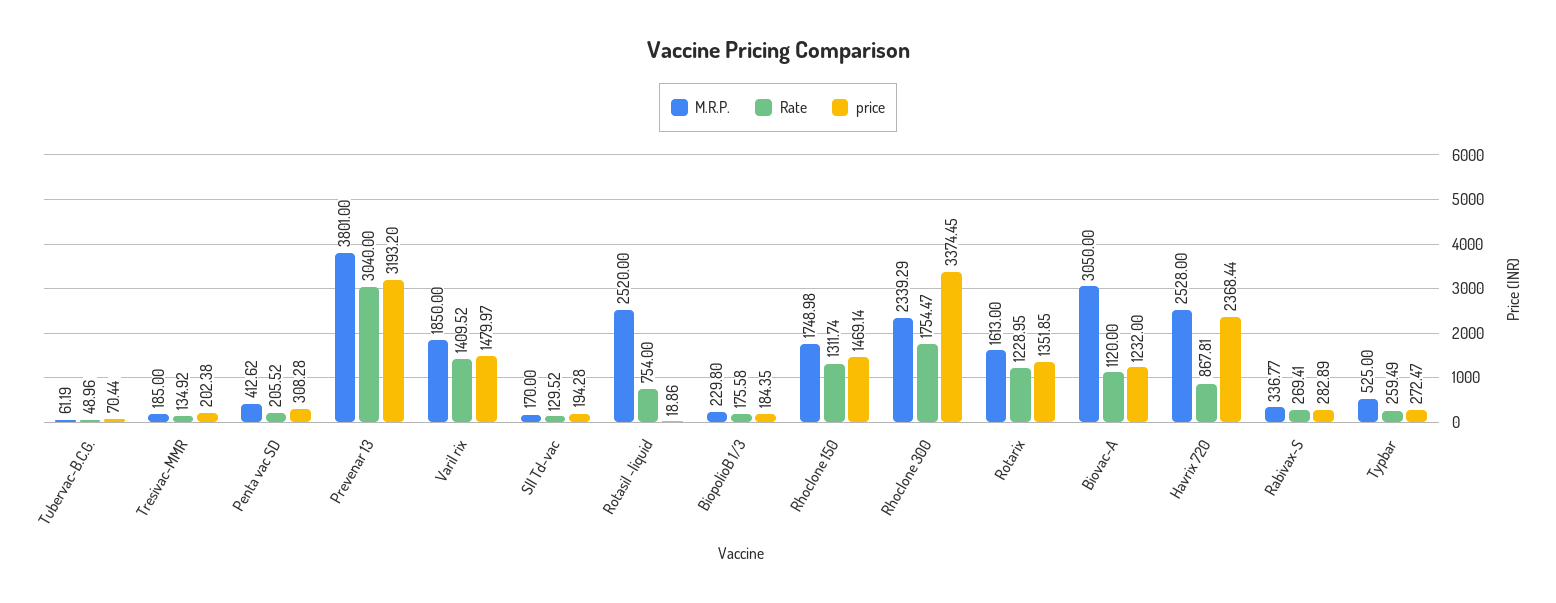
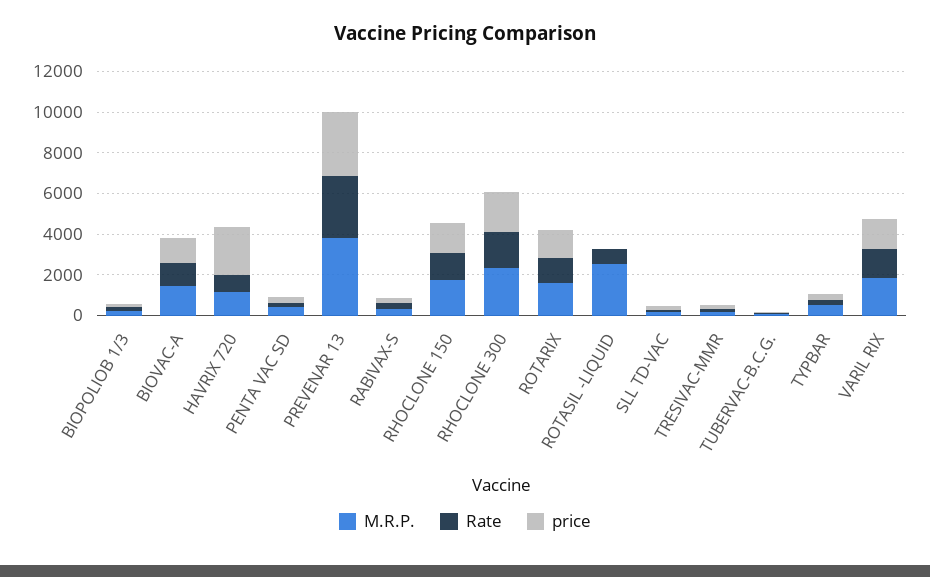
price, Rhoclone 300: 3374.45 -> 2000
M.R.P., Biovac-A: 3050 -> 1500
M.R.P., Havrix 720: 2528 -> 1000

